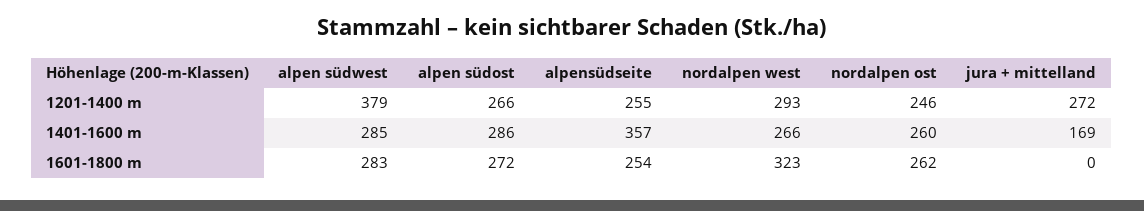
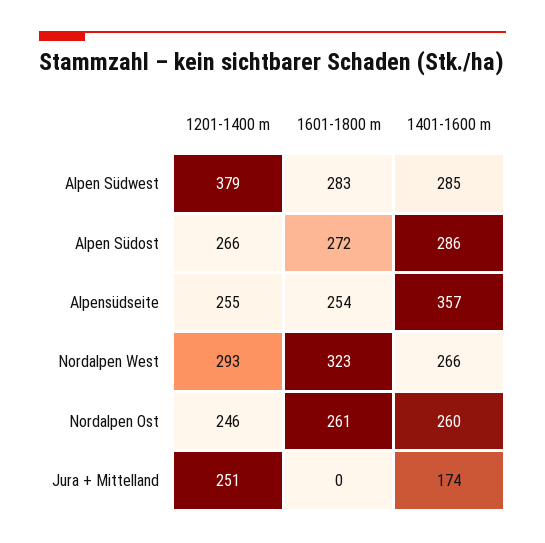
jura + mittelland, 1201-1400 m: 272 -> 251
jura + mittelland, 1401-1600 m: 169 -> 174
nordalpen ost, 1601-1800 m: 262 -> 261

